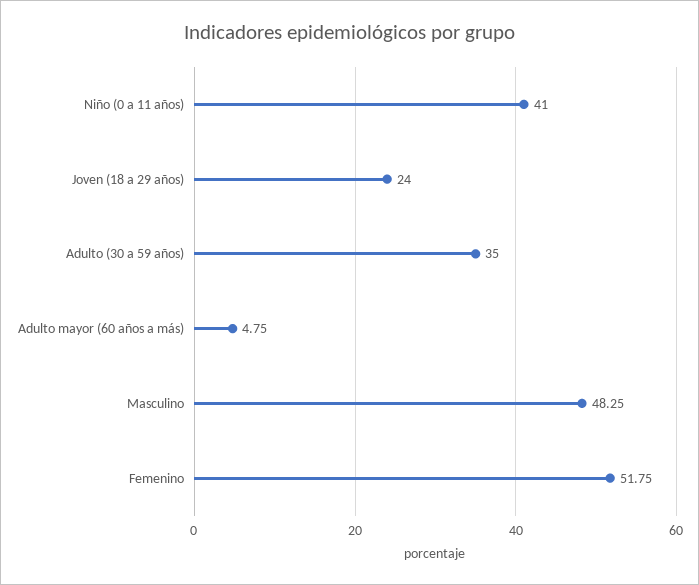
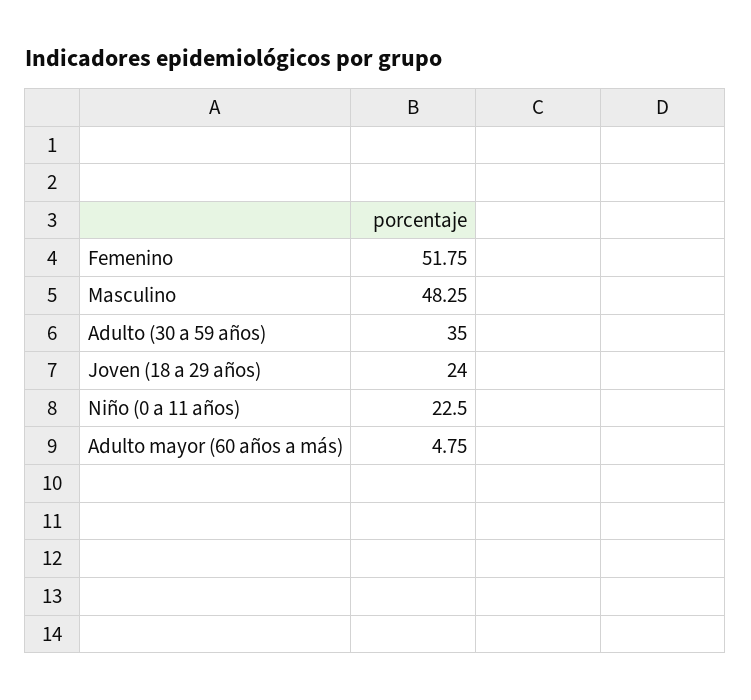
Niño (0 a 11 años): 41 -> 22.5

